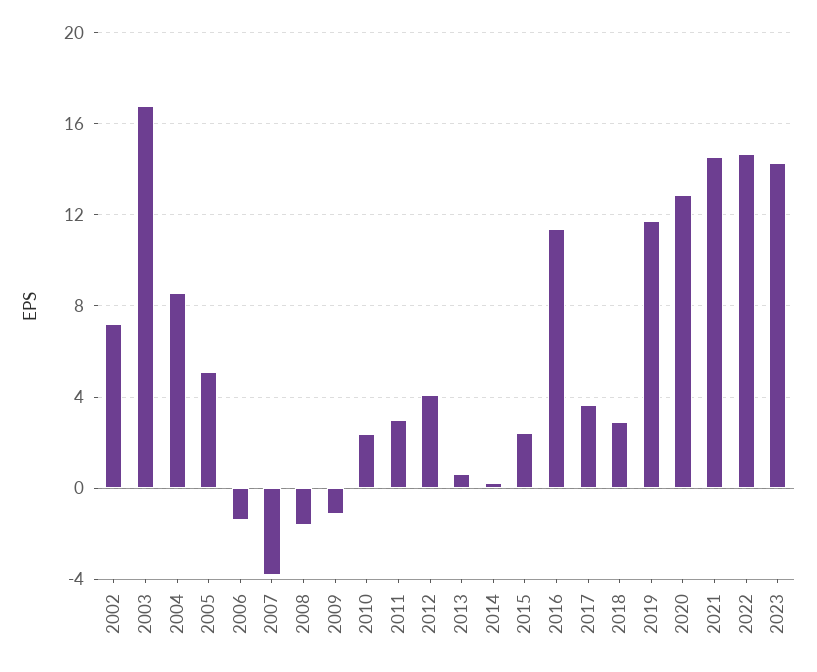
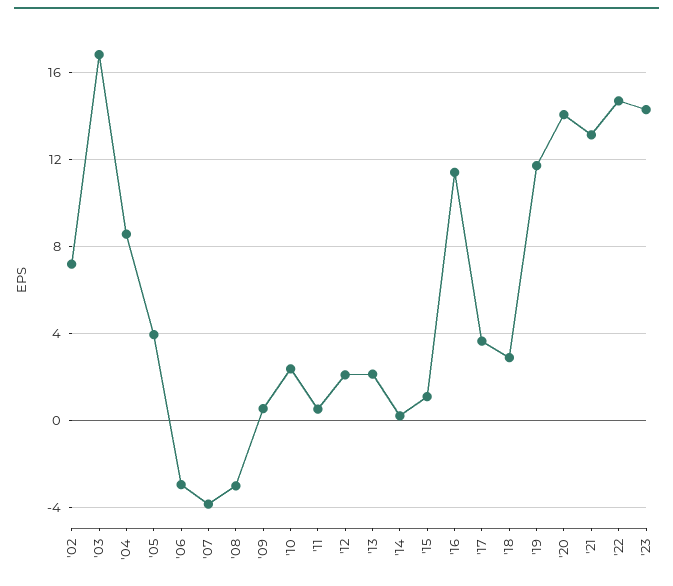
2005: 5 -> 4
2006: -1.5 -> -3
2008: -1.5 -> -3
2009: -1 -> 0.5
2011: 3 -> 0.5
2012: 4 -> 2
2013: 0.5 -> 2
2015: 2.5 -> 1
2020: 13 -> 14
2021: 14.5 -> 13

